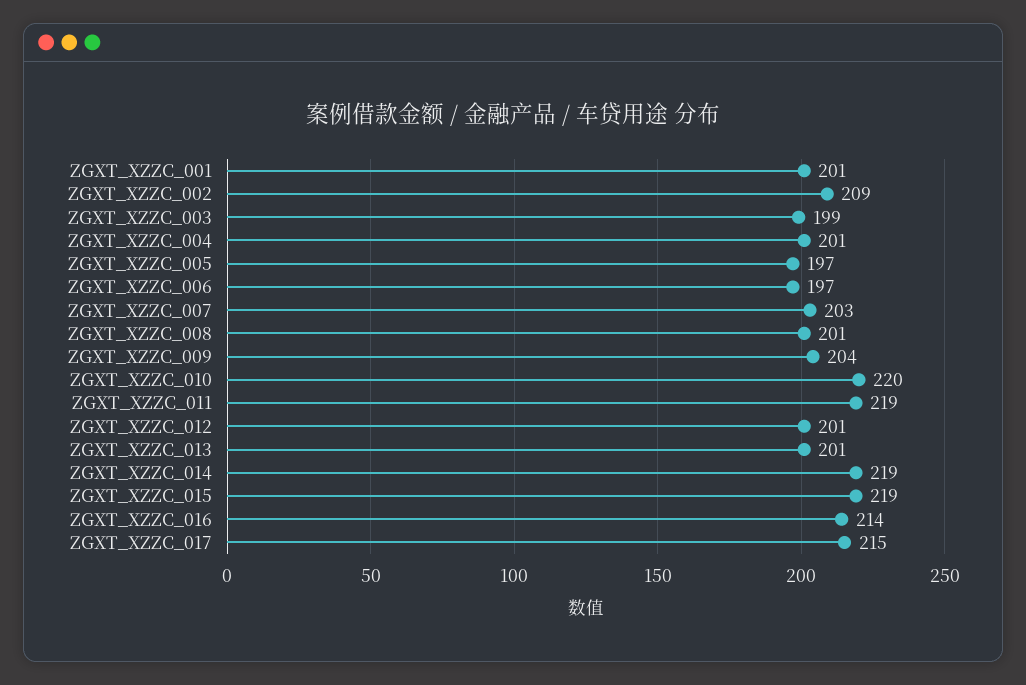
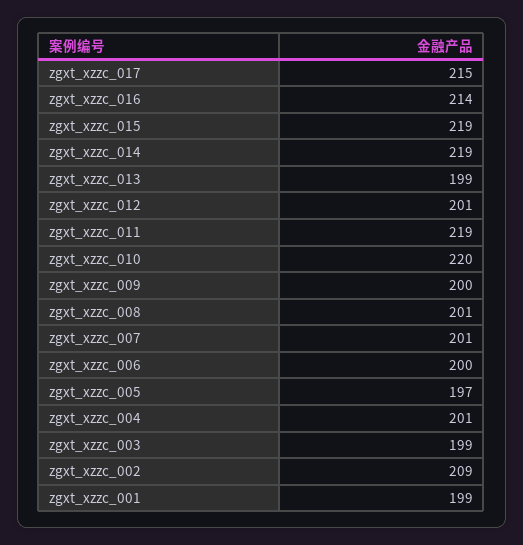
ZGXT_XZZC_001: 201 -> 199
ZGXT_XZZC_006: 197 -> 200
ZGXT_XZZC_007: 203 -> 201
ZGXT_XZZC_009: 204 -> 200
ZGXT_XZZC_013: 201 -> 199

